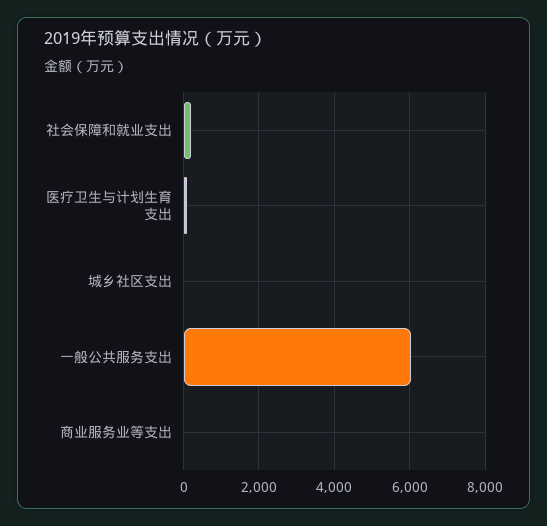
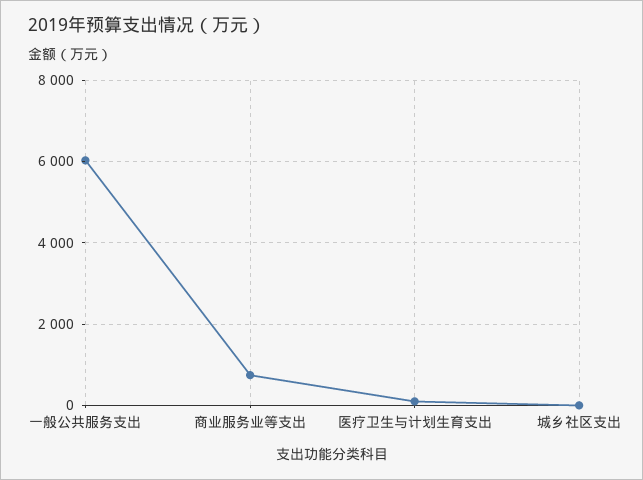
社会保障和就业支出: 200 -> none
商业服务业等支出: 0 -> 800

